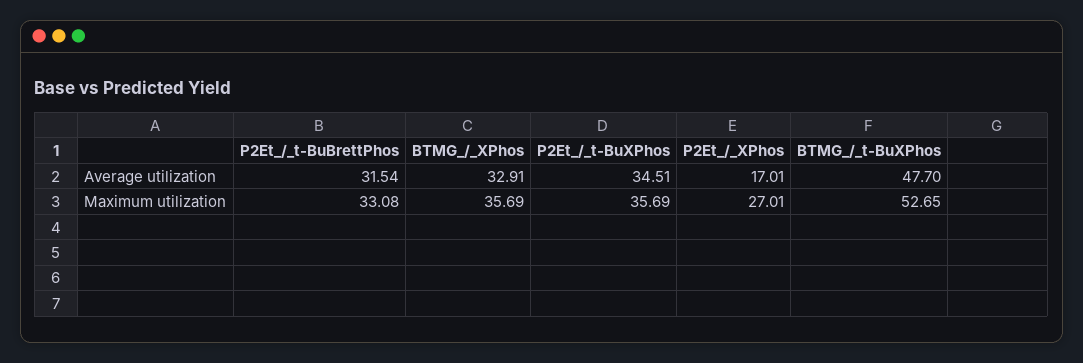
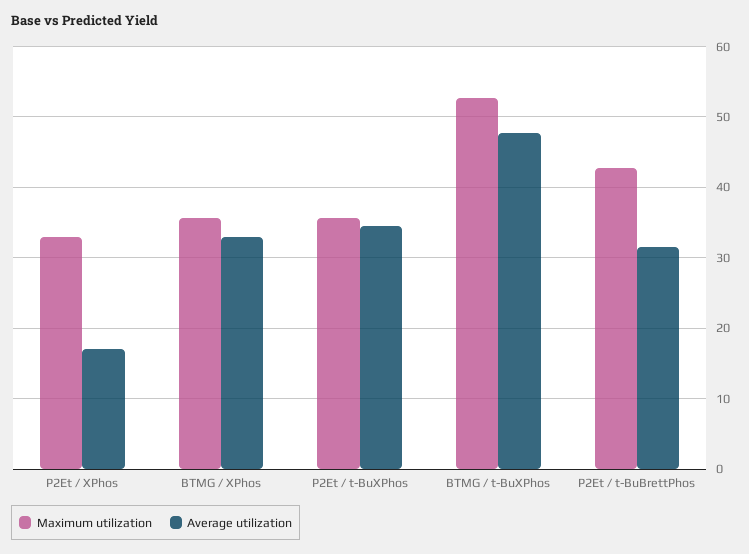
Maximum utilization, P2Et_/_t-BuBrettPhos: 33.08 -> 43
Maximum utilization, P2Et_/_XPhos: 27.01 -> 33

